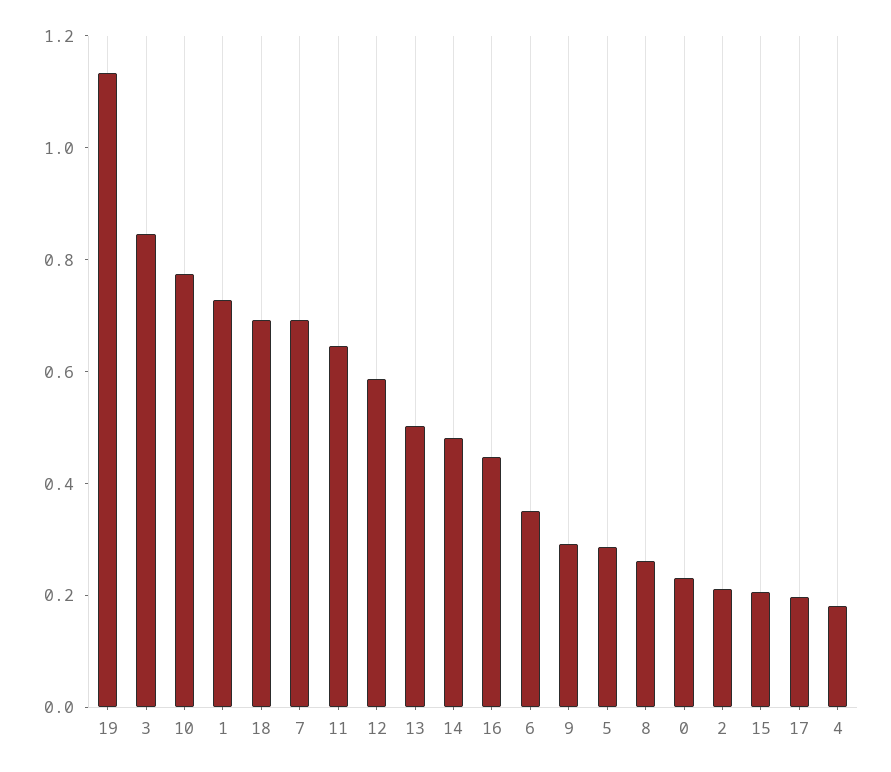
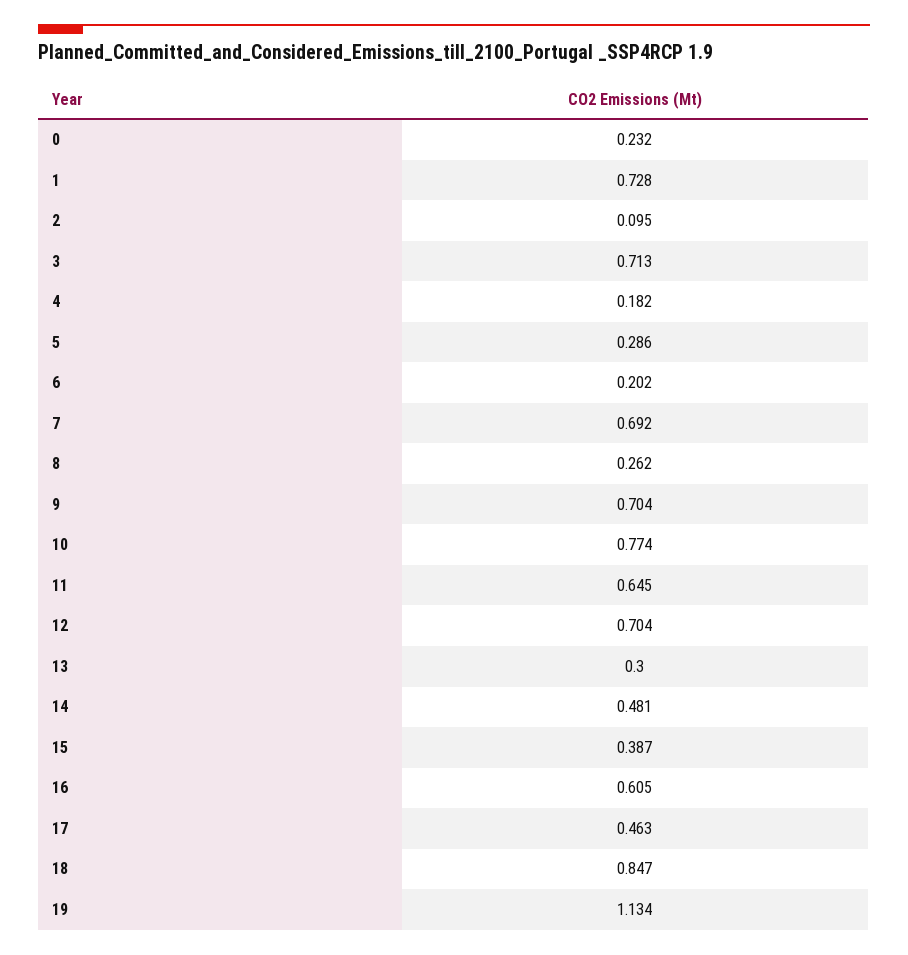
3: 0.85 -> 0.713
18: 0.7 -> 0.847
12: 0.6 -> 0.704
13: 0.5 -> 0.3
16: 0.45 -> 0.605
6: 0.35 -> 0.202
9: 0.3 -> 0.704
2: 0.2 -> 0.095
15: 0.2 -> 0.387
17: 0.2 -> 0.463

